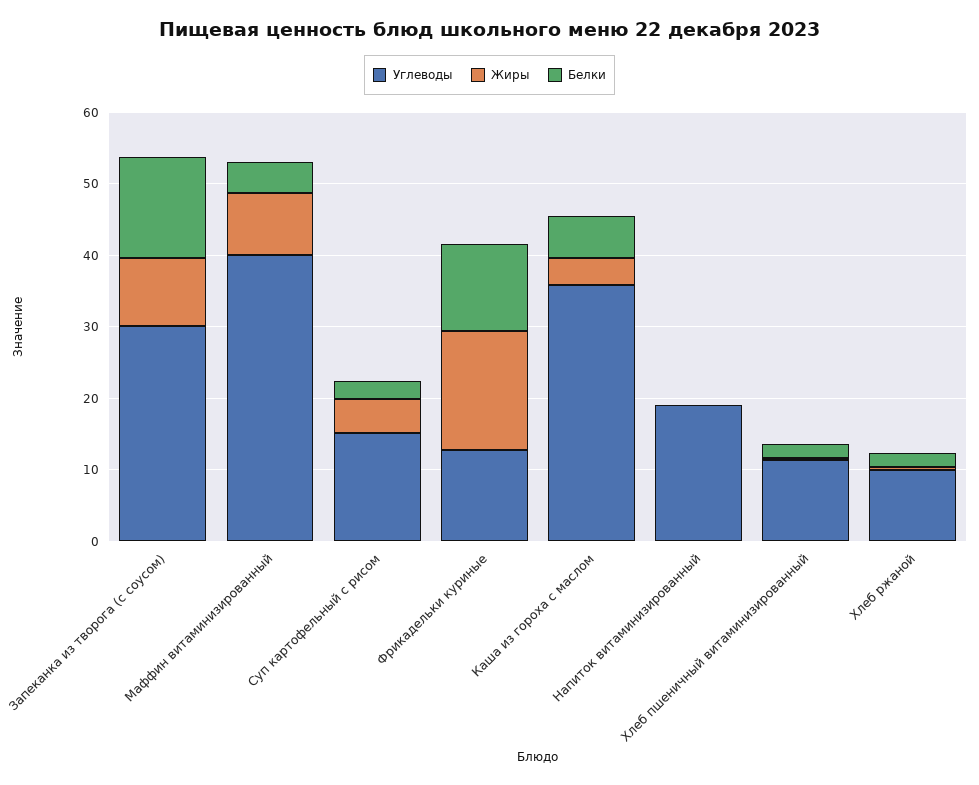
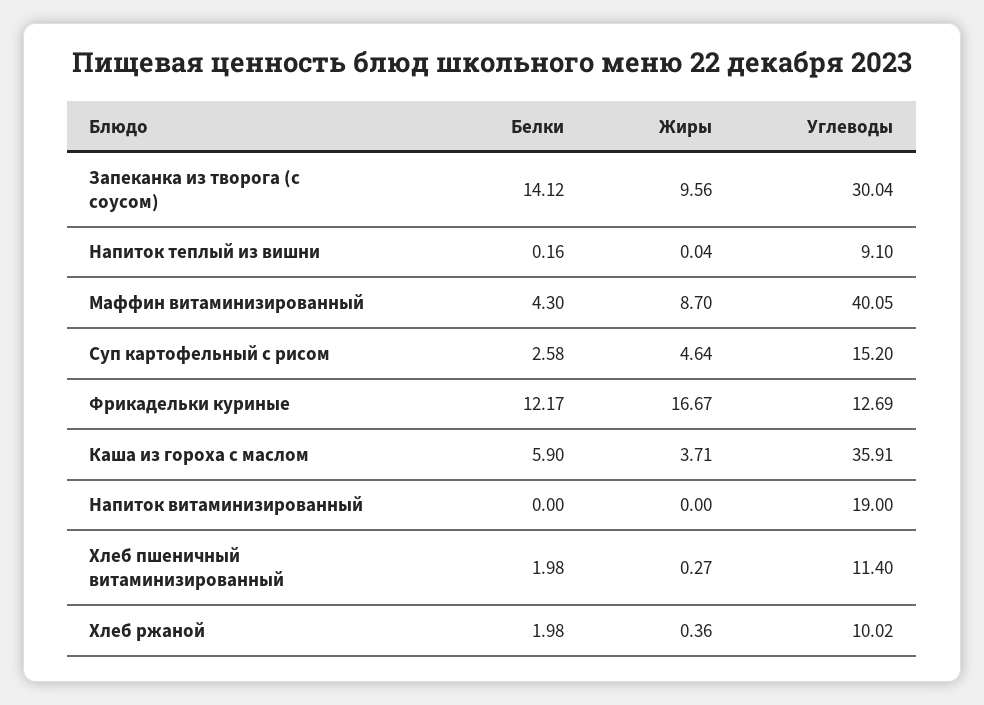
Белки, Напиток теплый из вишни: none -> 0.16
Жиры, Напиток теплый из вишни: none -> 0.04
Углеводы, Напиток теплый из вишни: none -> 9.1

